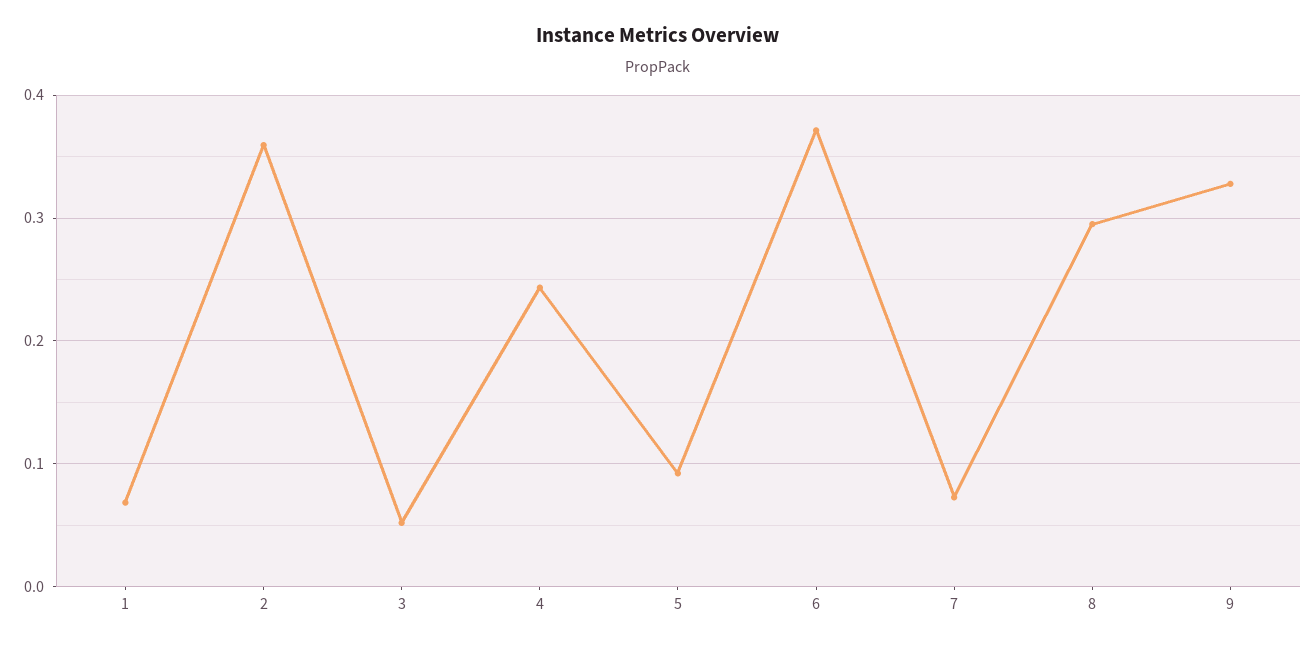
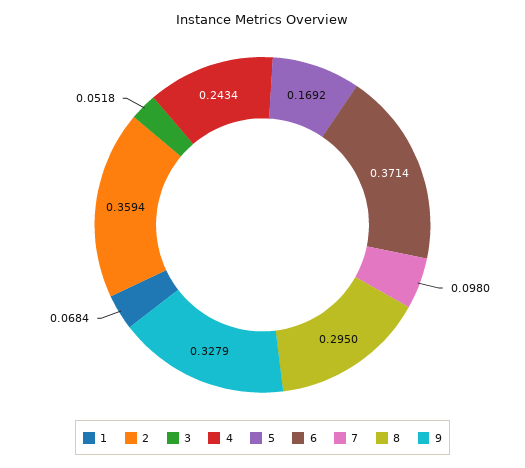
5: 0.09 -> 0.1692
7: 0.07 -> 0.098

